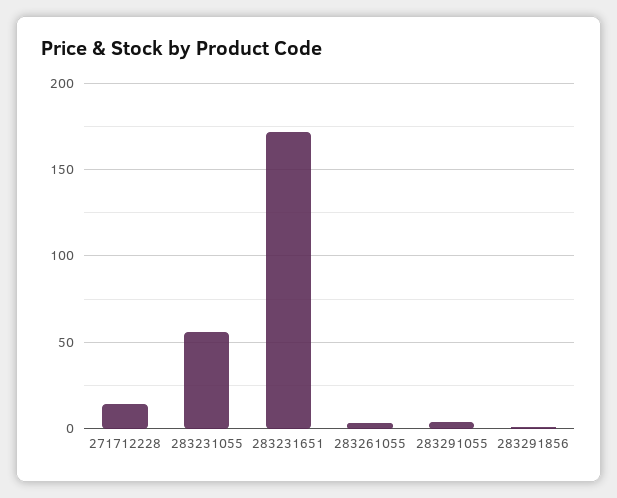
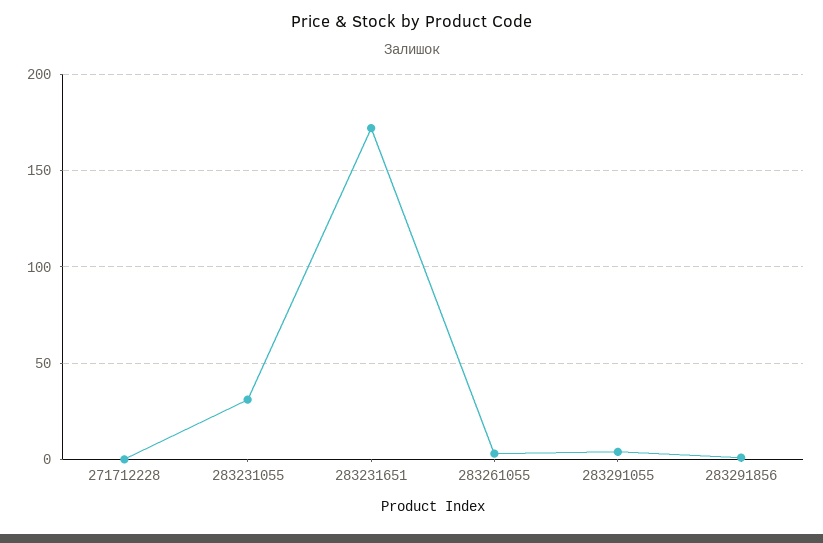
271712228: 15 -> 0
283231055: 55 -> 30

